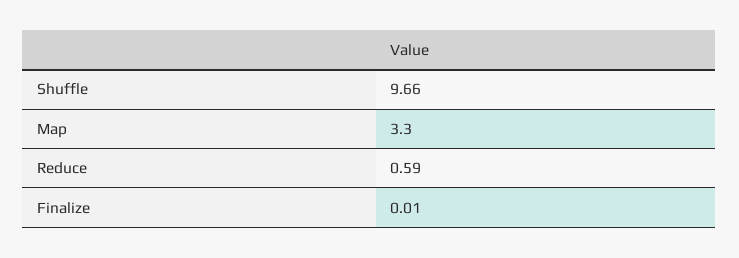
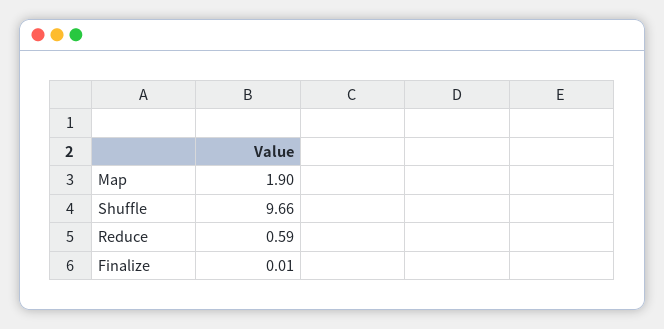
Map: 3.3 -> 1.9

